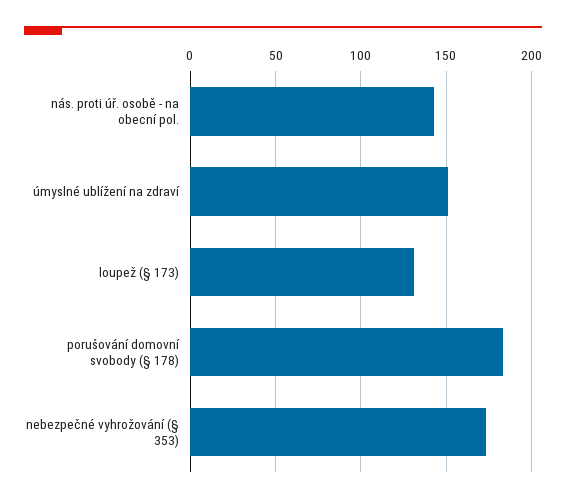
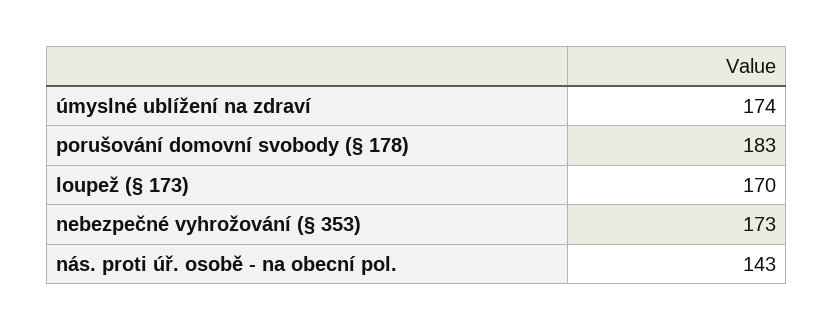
úmyslné ublížení na zdraví: 150 -> 174
loupež (§ 173): 130 -> 170

